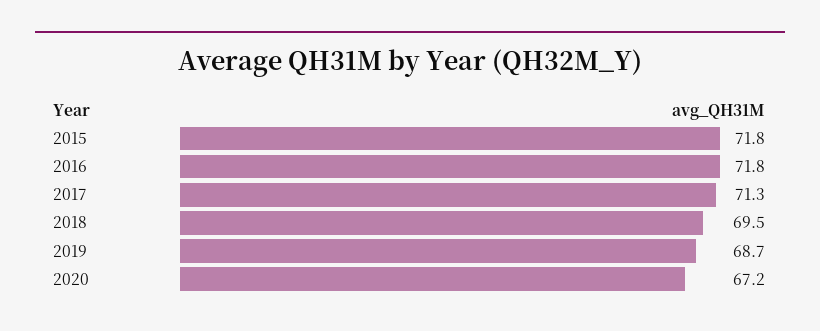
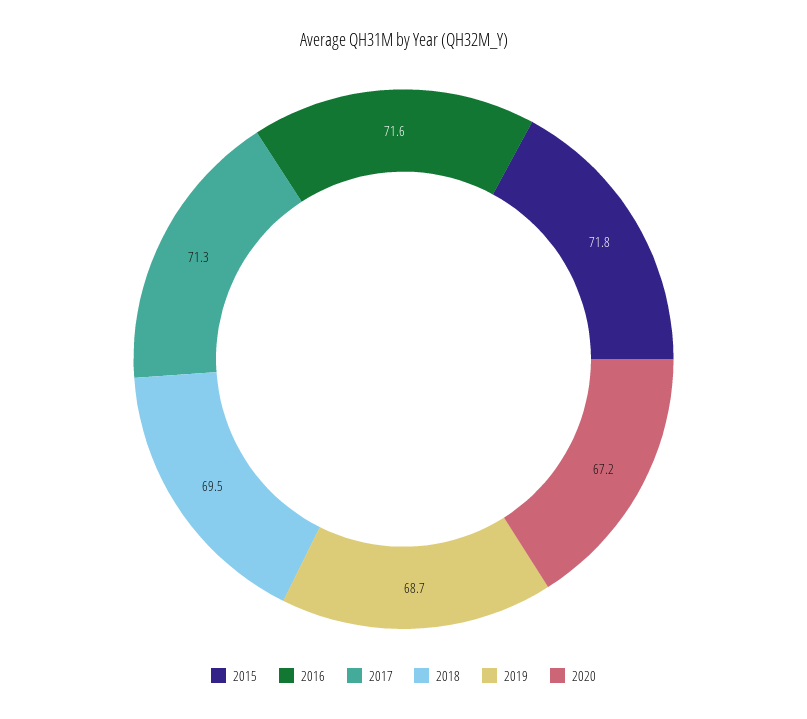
2016: 71.8 -> 71.6

